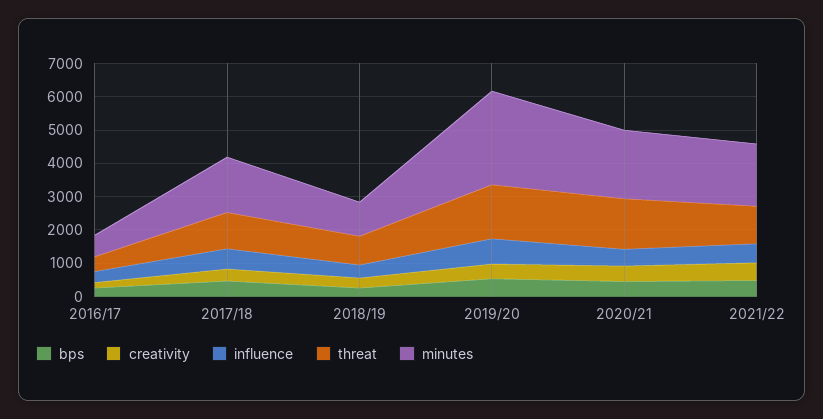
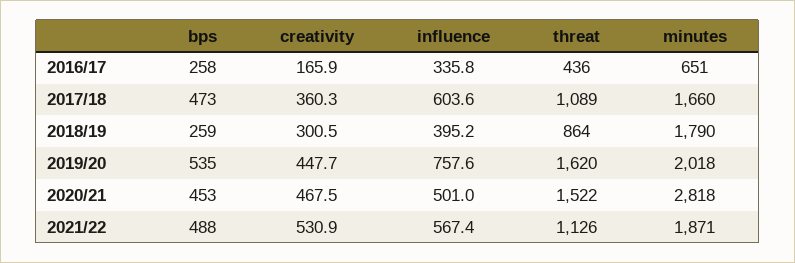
minutes, 2018/19: 1000 -> 1790
minutes, 2019/20: 2750 -> 2018
minutes, 2020/21: 2000 -> 2818

